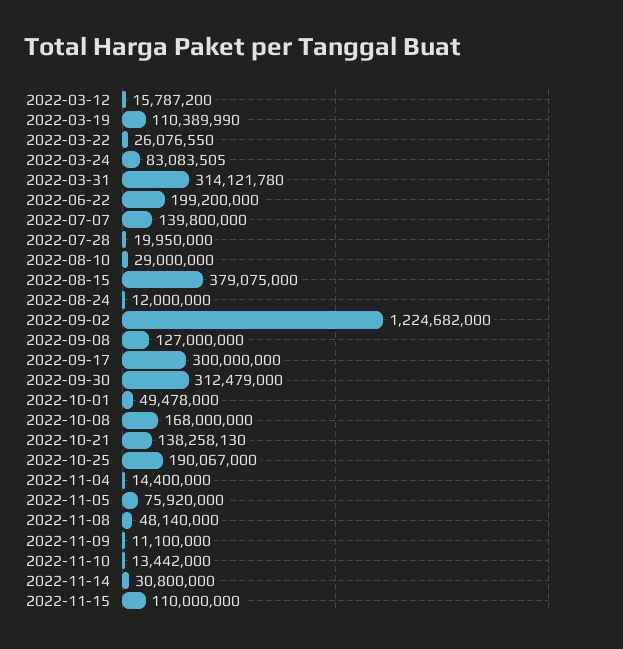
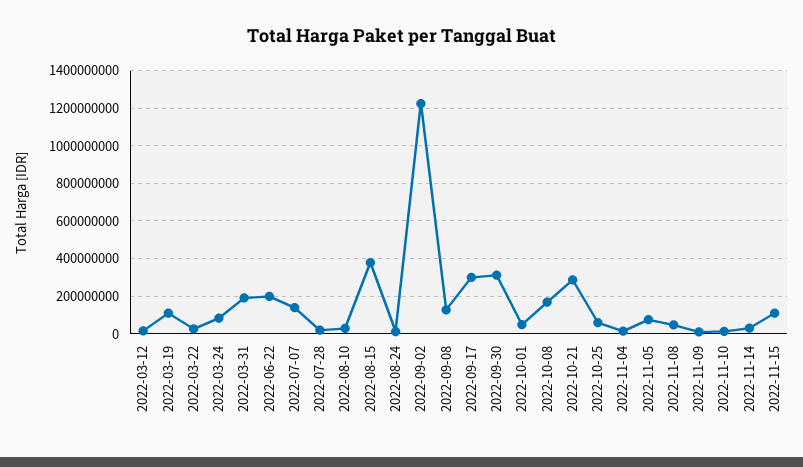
2022-03-31: 314121780 -> 200000000
2022-10-21: 138258130 -> 300000000
2022-10-25: 190067000 -> 50000000

